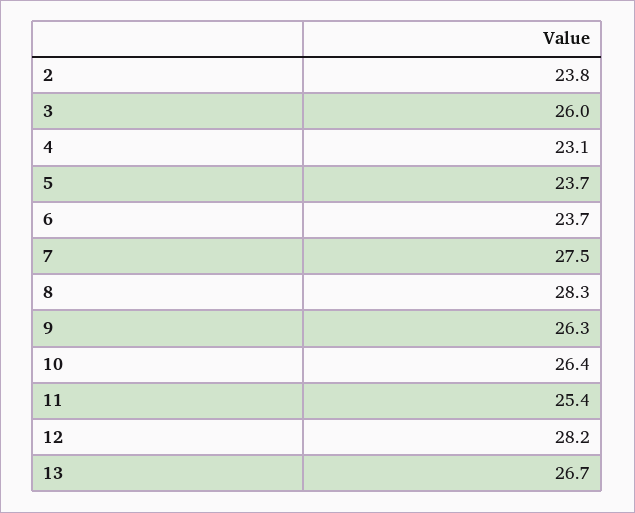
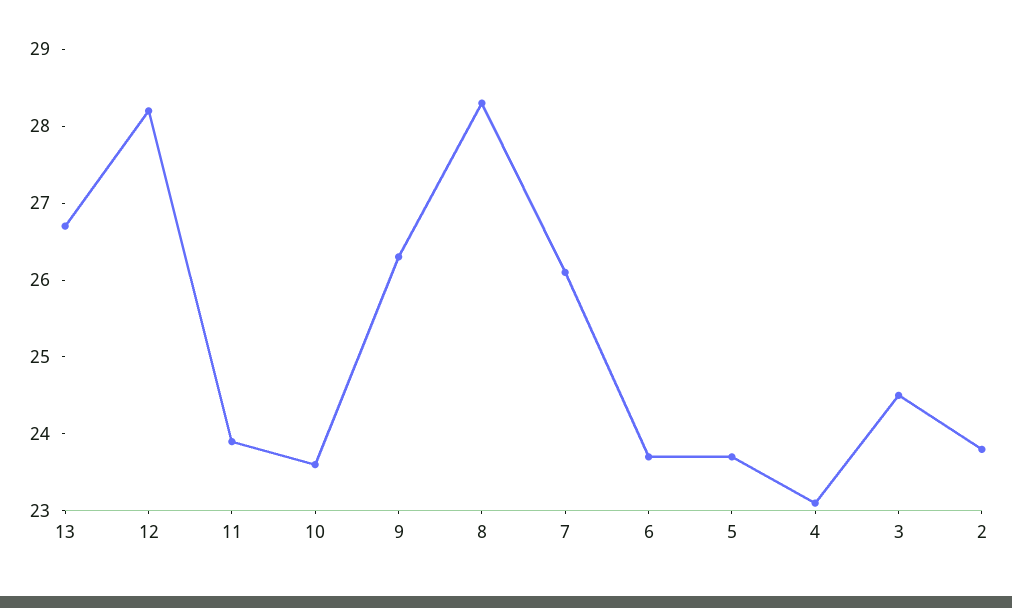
3: 26 -> 24.5
7: 27.5 -> 26
10: 26.4 -> 23.5
11: 25.4 -> 24

